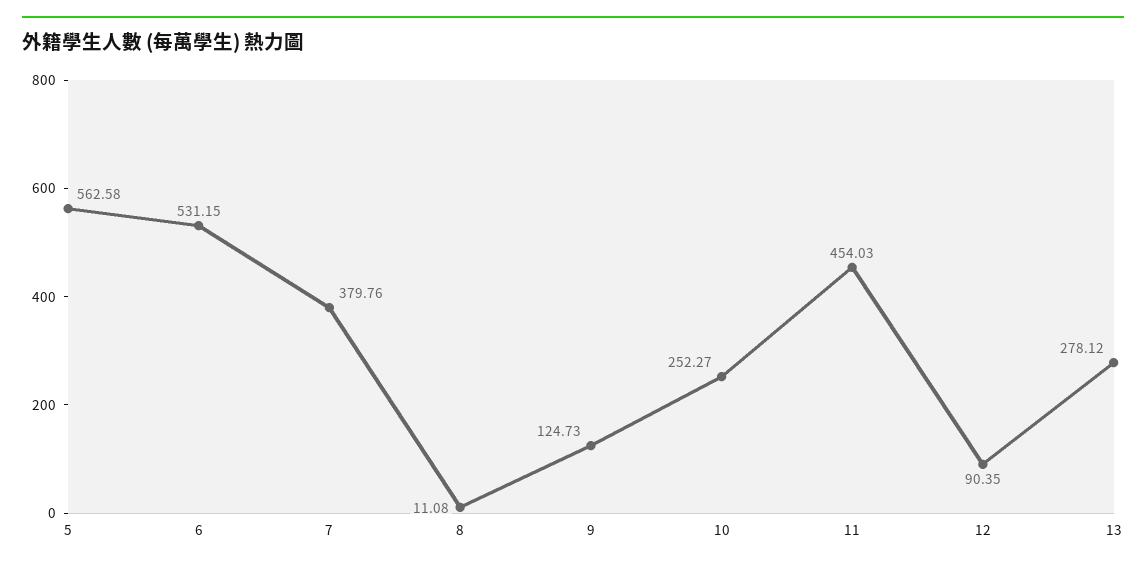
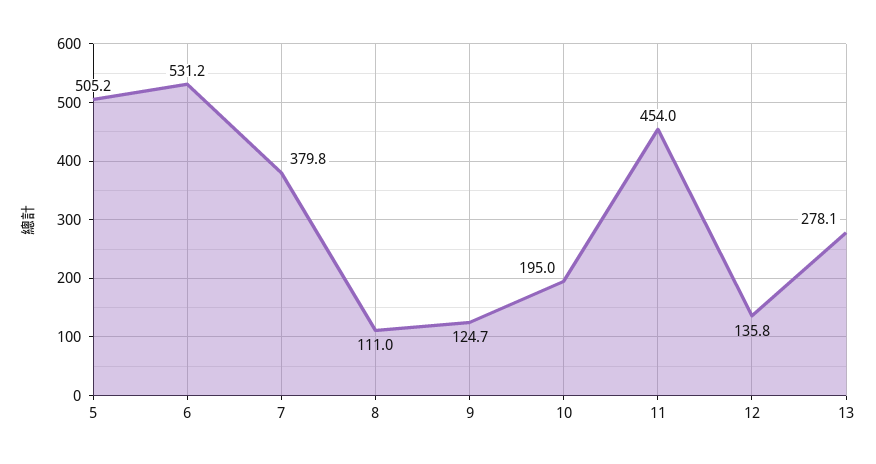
5: 562.58 -> 505.2
8: 11.08 -> 111
10: 252.27 -> 195
12: 90.35 -> 135.8

